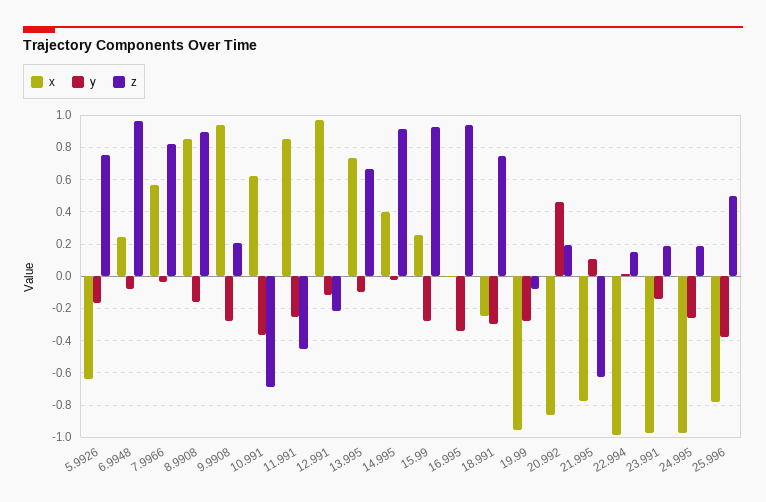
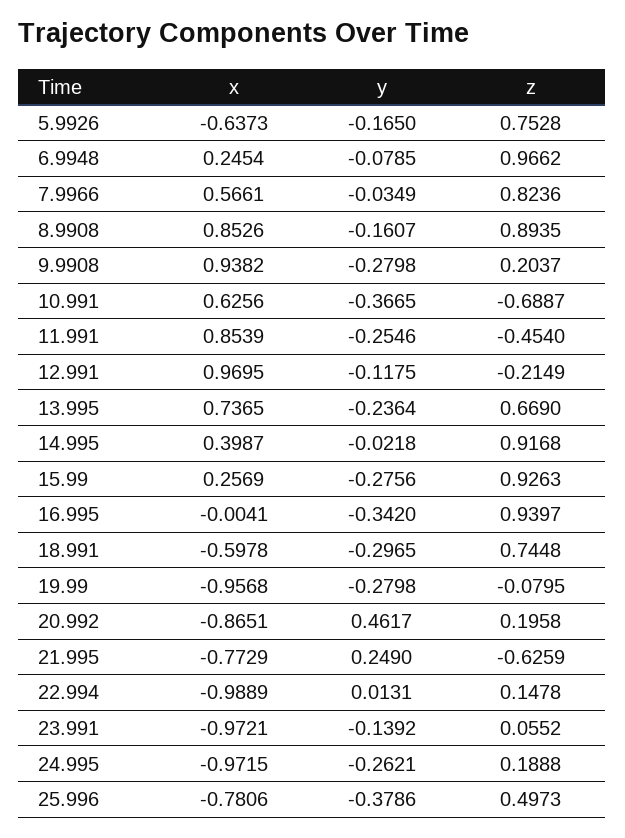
y, 13.995: -0.1 -> -0.2364
x, 18.991: -0.25 -> -0.5978
y, 21.995: 0.1 -> 0.249
z, 23.991: 0.2 -> 0.0552

